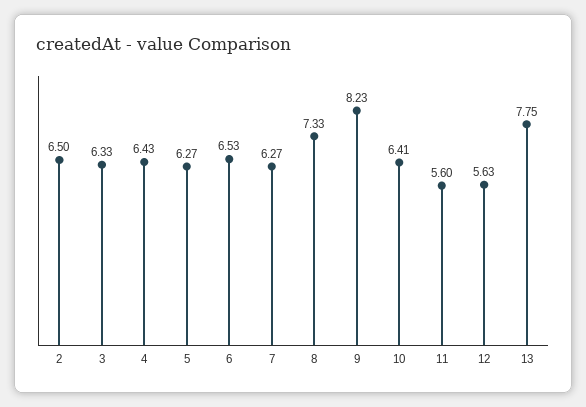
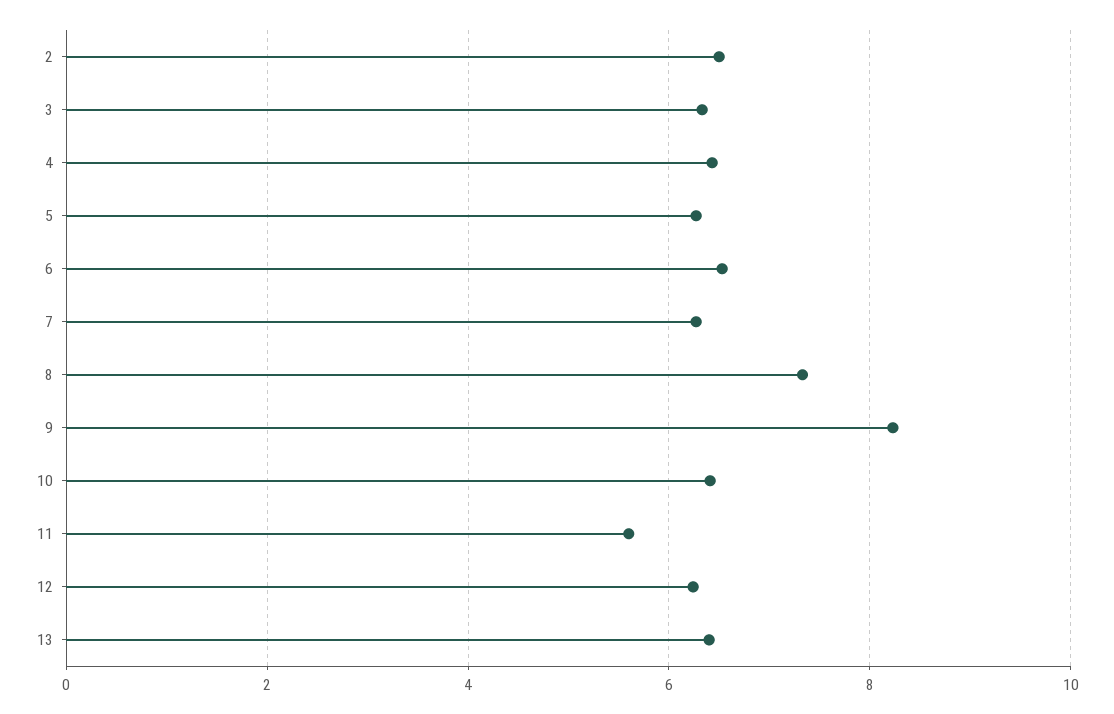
12: 5.63 -> 6.2
13: 7.75 -> 6.4

